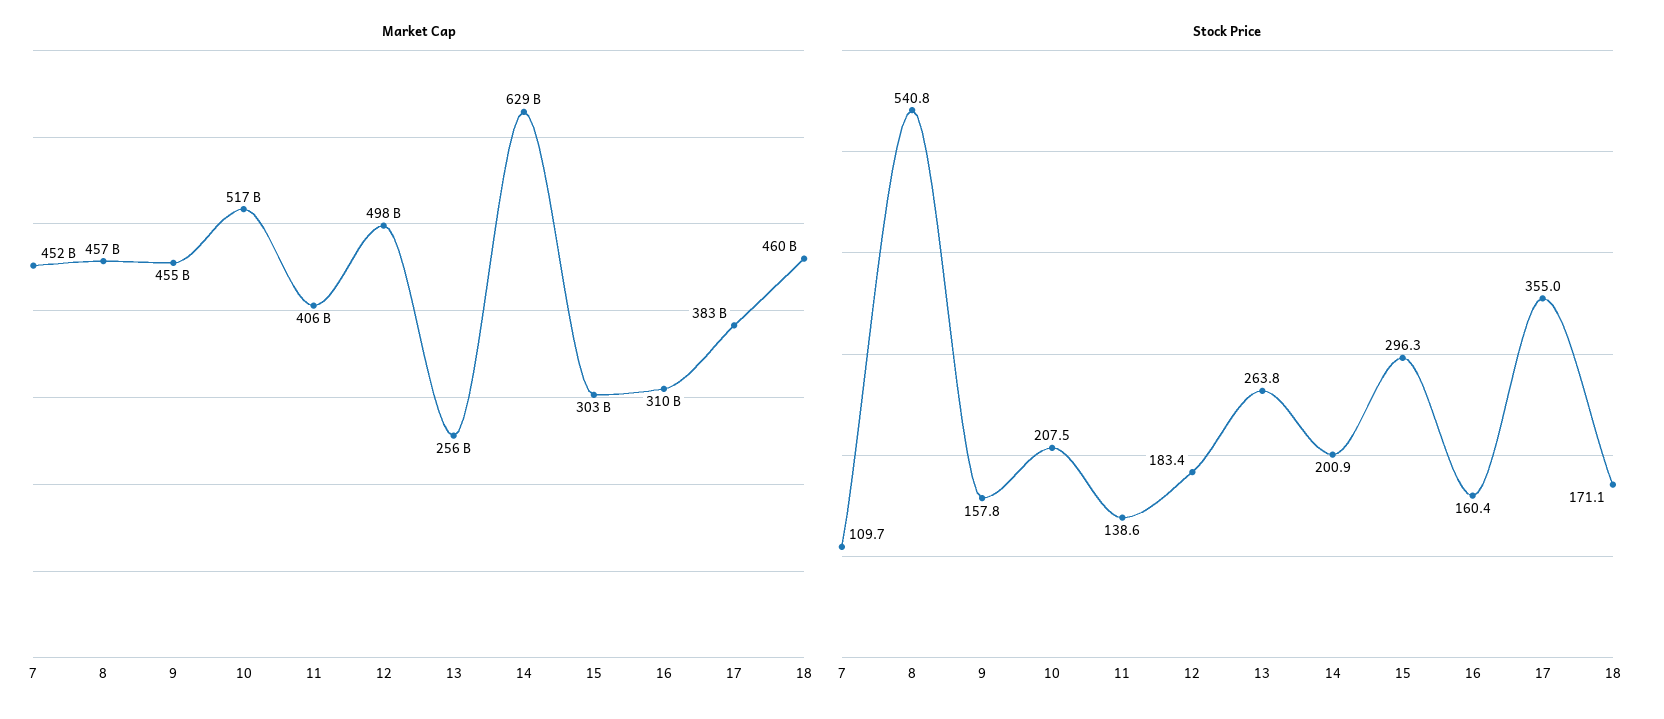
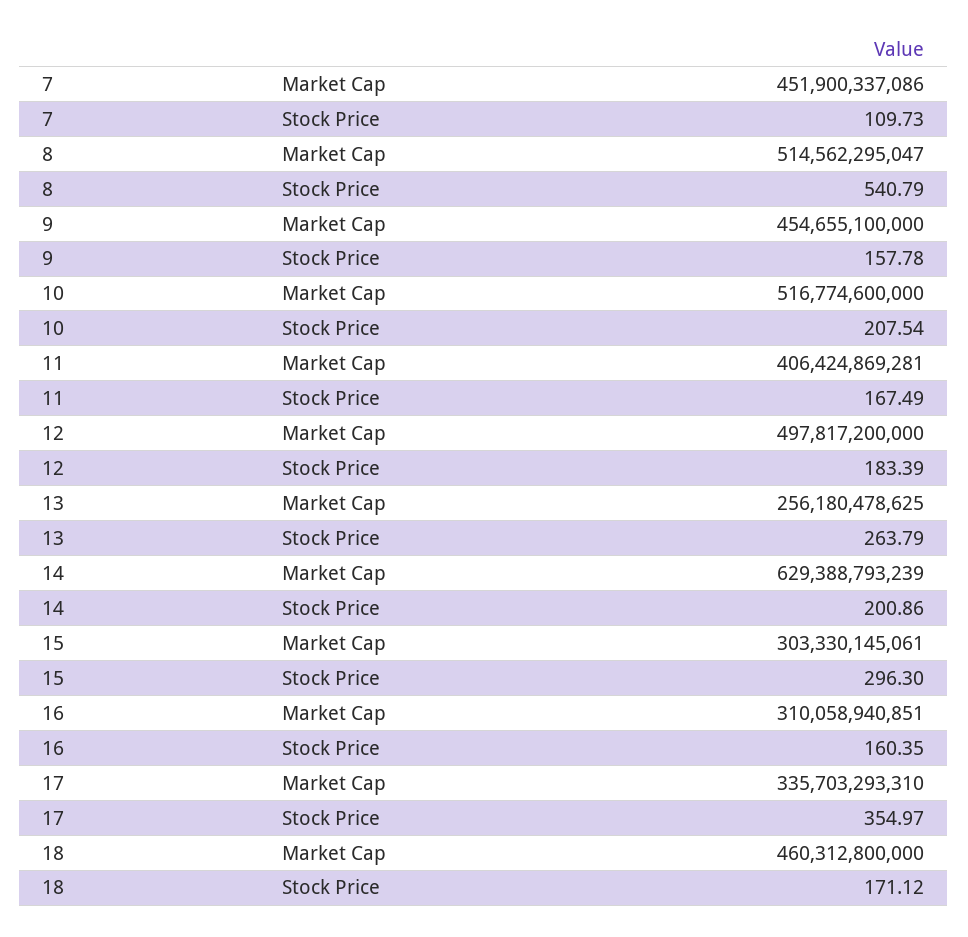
Market Cap, 8: 457000000000 -> 514562295047
Market Cap, 17: 383000000000 -> 335703293310
Stock Price, 11: 138.6 -> 167.49

